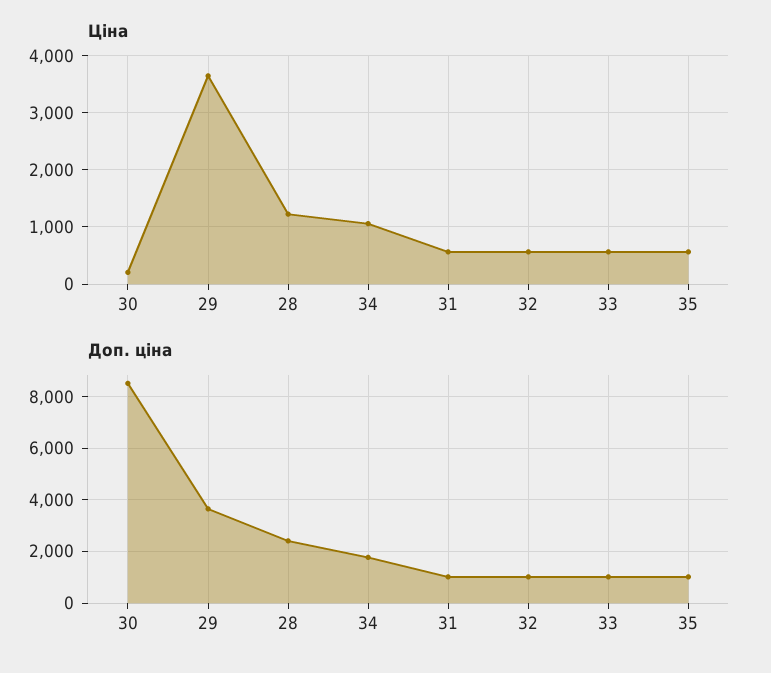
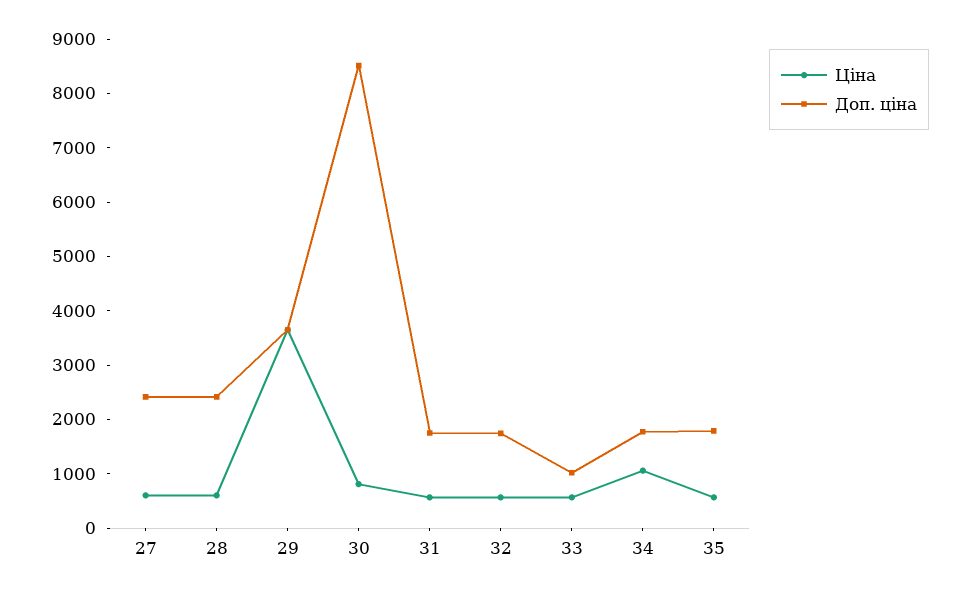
Ціна, 30: 200 -> 800
Ціна, 28: 1200 -> 600
Доп. ціна, 31: 1000 -> 1800
Доп. ціна, 32: 1000 -> 1800
Доп. ціна, 35: 1000 -> 1800
Ціна, 27: none -> 600
Доп. ціна, 27: none -> 2400

